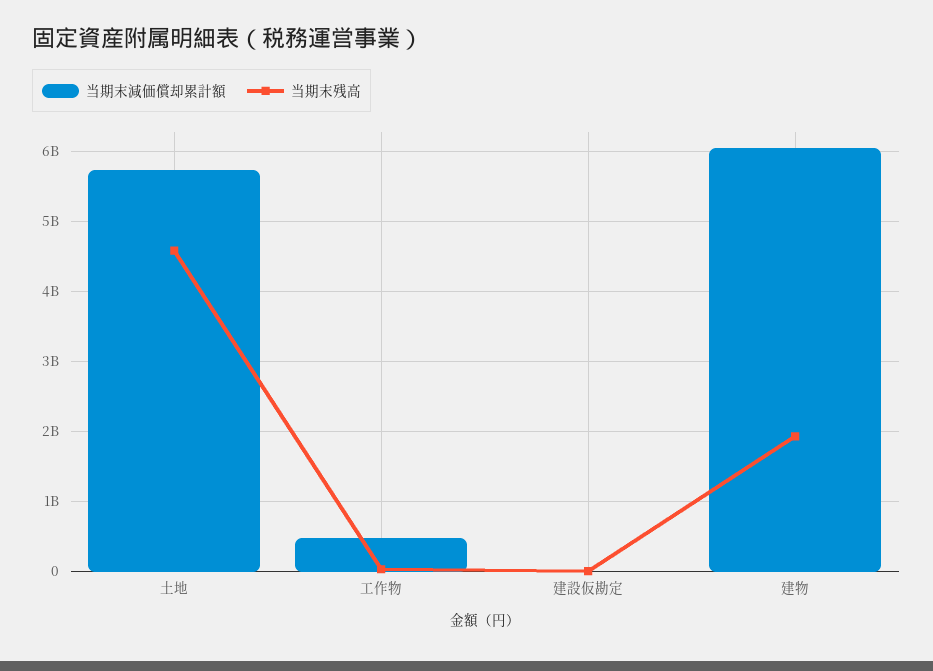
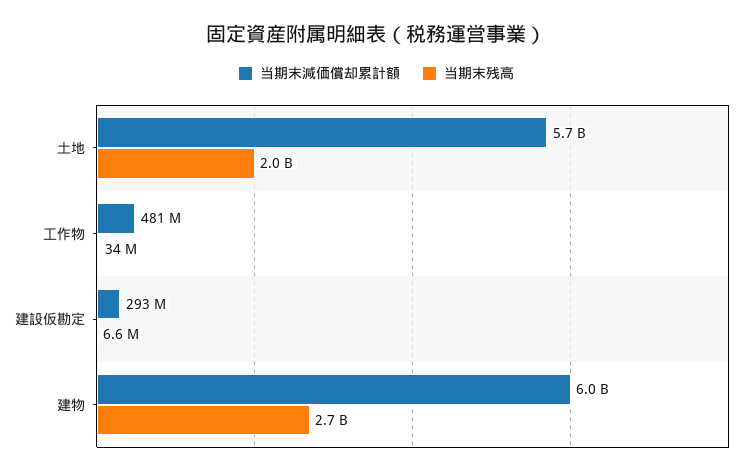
当期末残高, 土地: 4600000000 -> 2000000000
当期末減価償却累計額, 建設仮勘定: 0 -> 293000000
当期末残高, 建物: 1900000000 -> 2700000000

